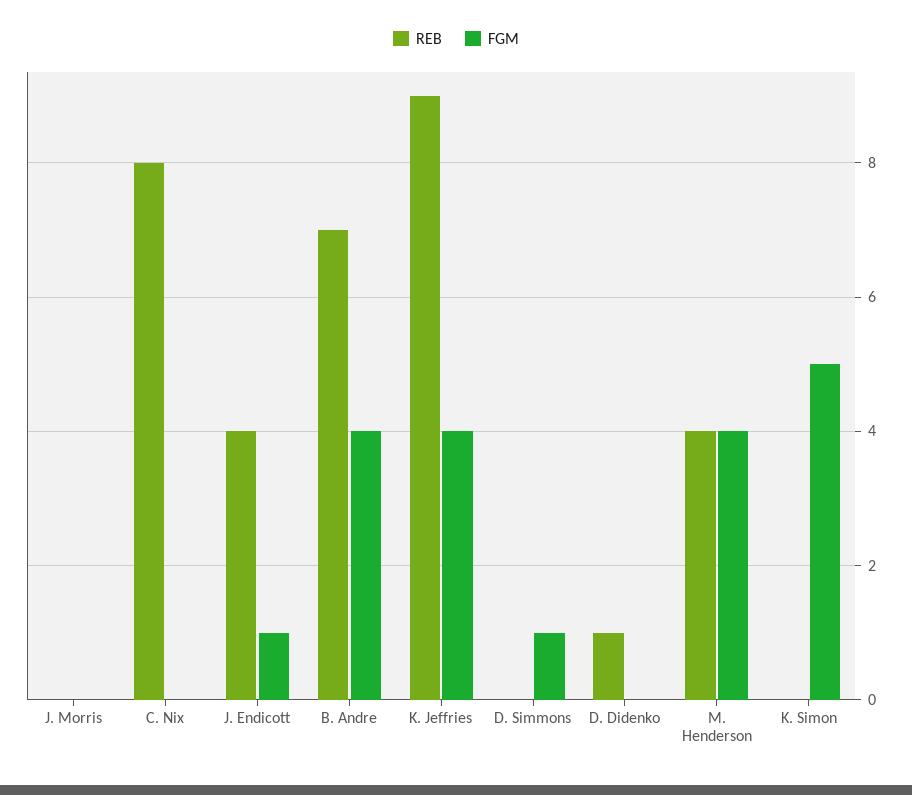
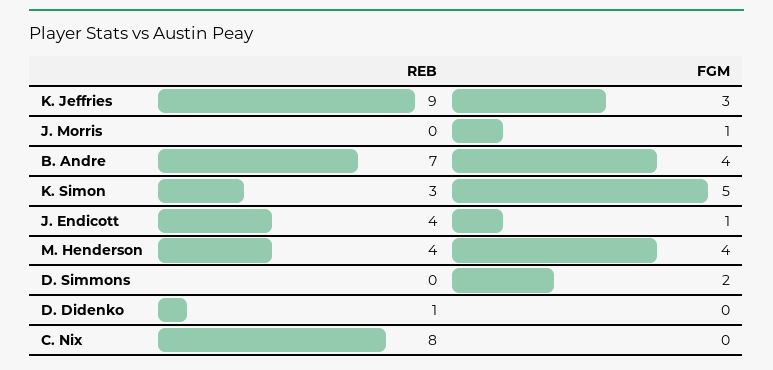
FGM, J. Morris: 0 -> 1
FGM, K. Jeffries: 4 -> 3
FGM, D. Simmons: 1 -> 2
REB, K. Simon: 0 -> 3

